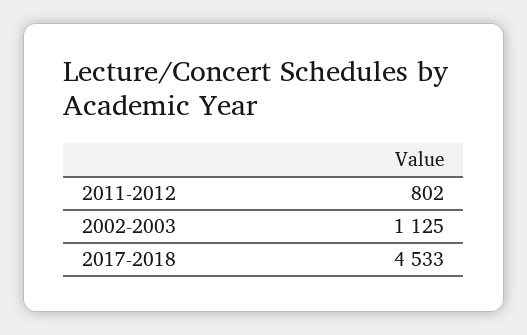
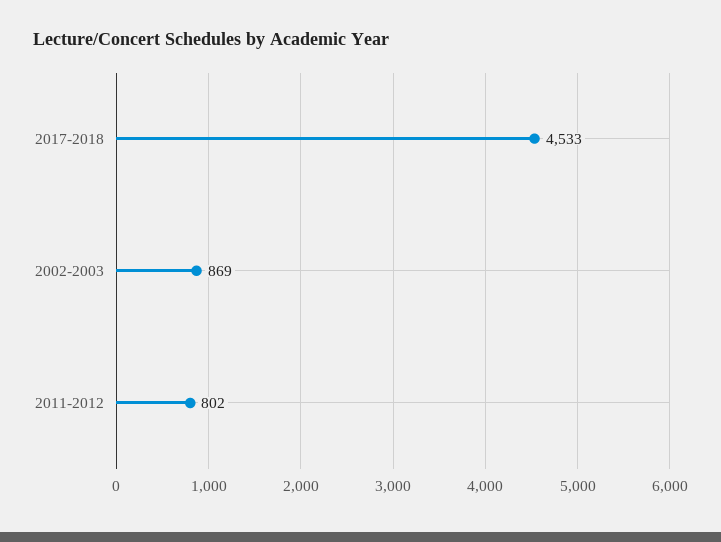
2002-2003: 1125 -> 869

